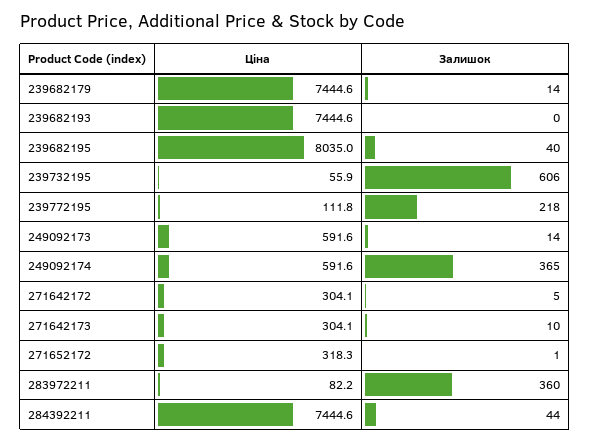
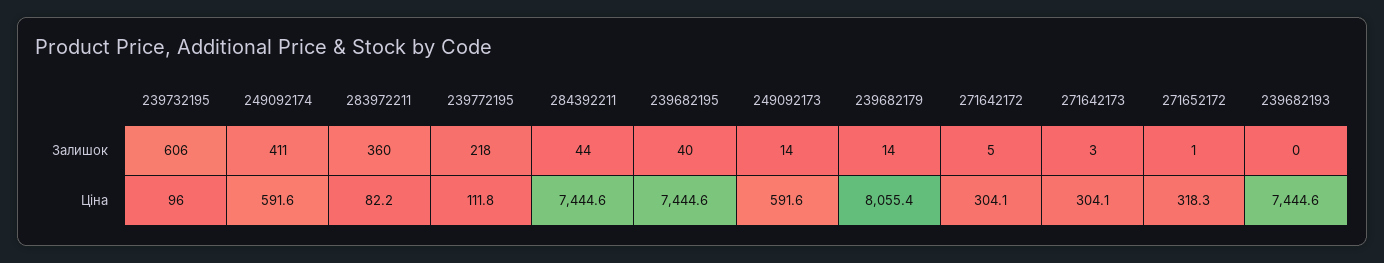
Ціна, 239682179: 7444.6 -> 8055.4
Ціна, 239682195: 8035 -> 7444.6
Ціна, 239732195: 55.9 -> 96
Залишок, 249092174: 365 -> 411
Залишок, 271642173: 10 -> 3

